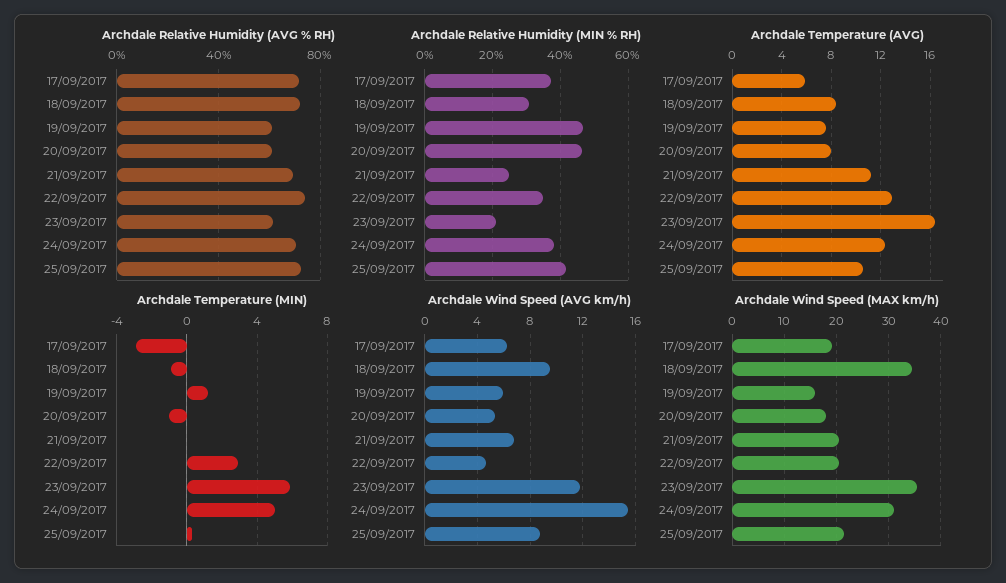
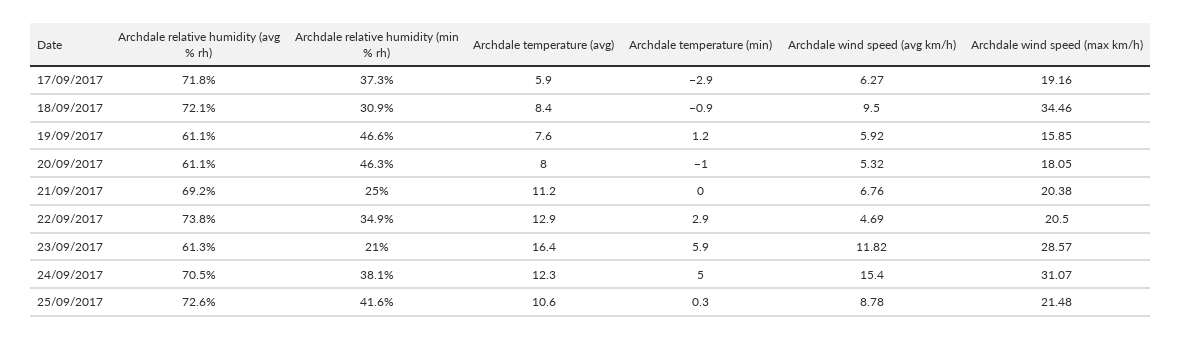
Archdale Wind Speed (MAX km/h), 23/09/2017: 36 -> 28.57

